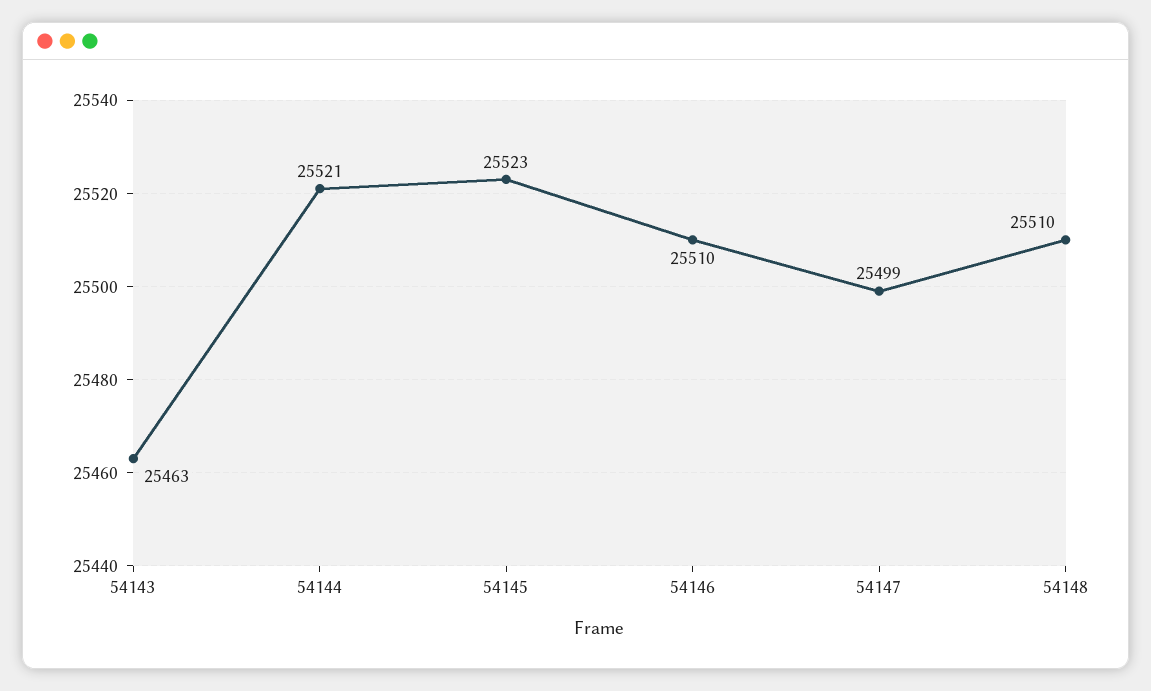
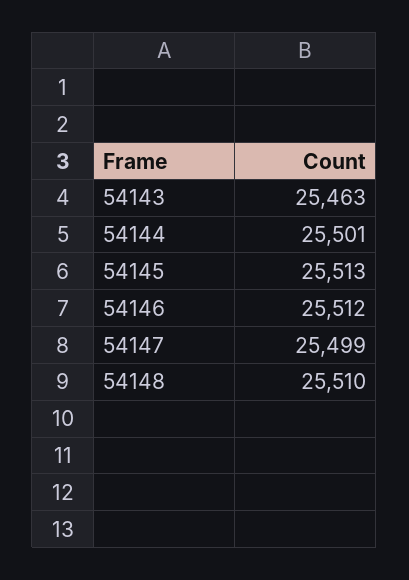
54144: 25521 -> 25501
54145: 25523 -> 25513
54146: 25510 -> 25512

